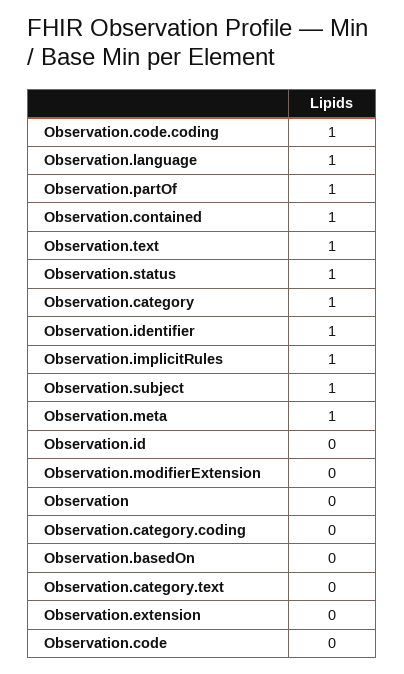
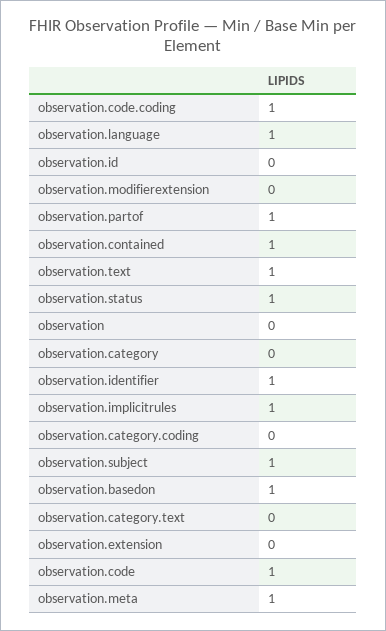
Observation.category: 1 -> 0
Observation.basedOn: 0 -> 1
Observation.code: 0 -> 1

